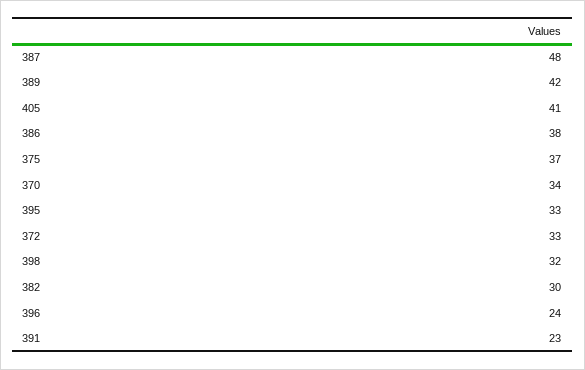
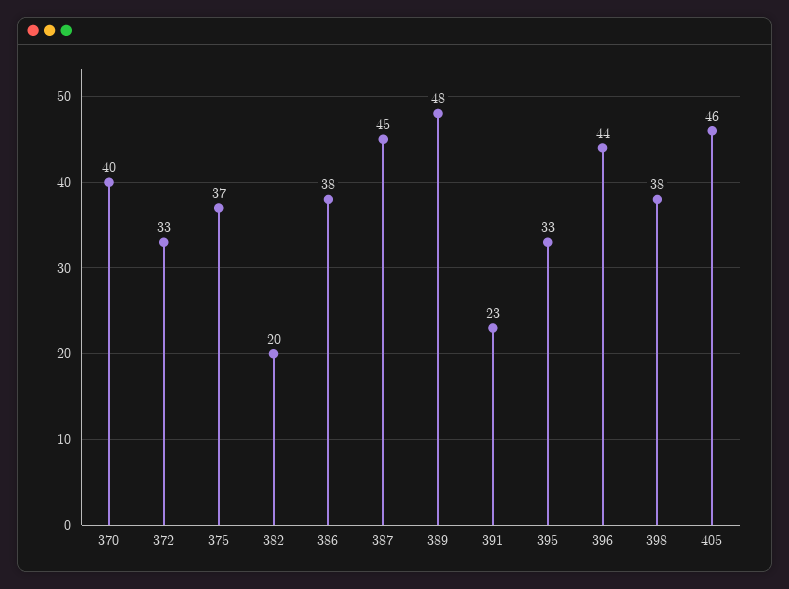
387: 48 -> 45
389: 42 -> 48
405: 41 -> 46
370: 34 -> 40
398: 32 -> 38
382: 30 -> 20
396: 24 -> 44

